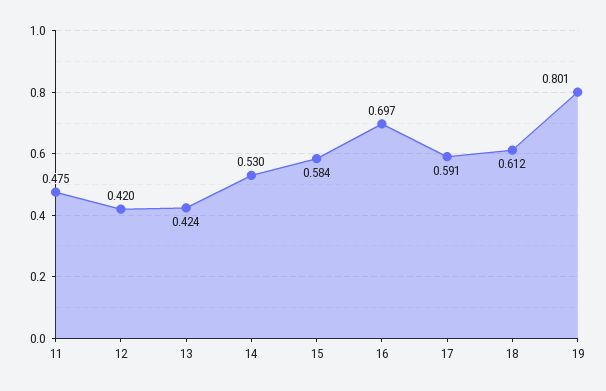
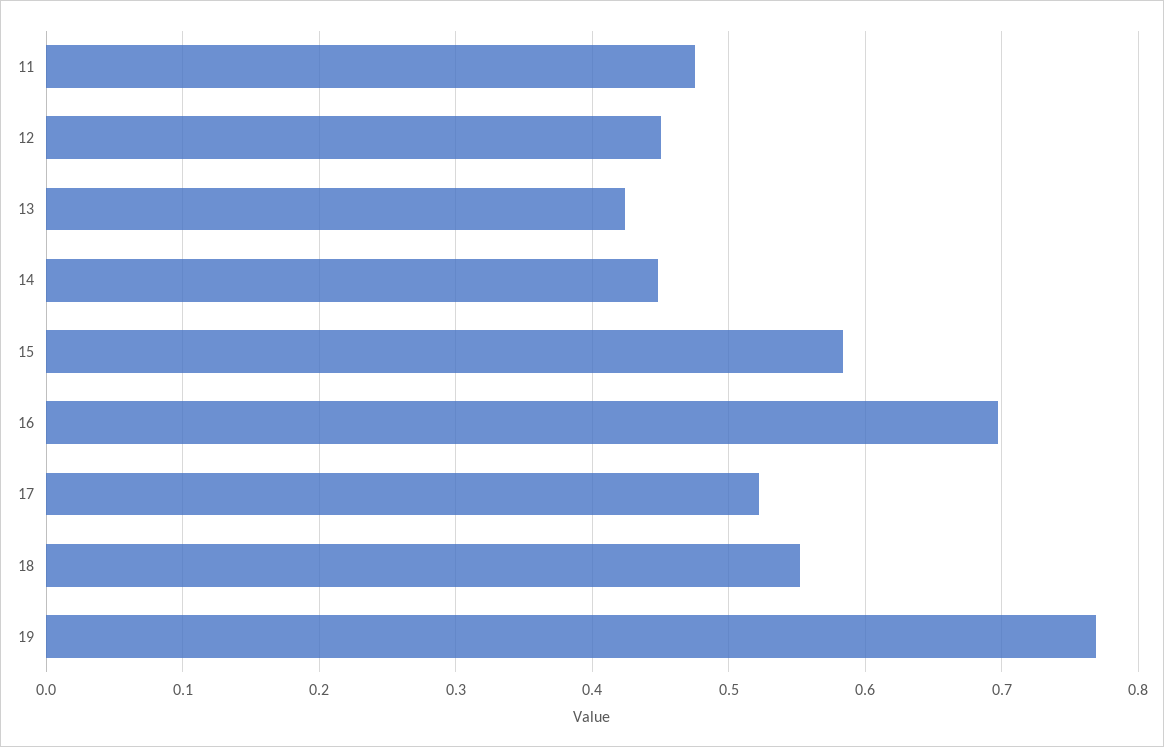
12: 0.42 -> 0.45
14: 0.53 -> 0.45
17: 0.591 -> 0.52
18: 0.612 -> 0.55
19: 0.801 -> 0.77

